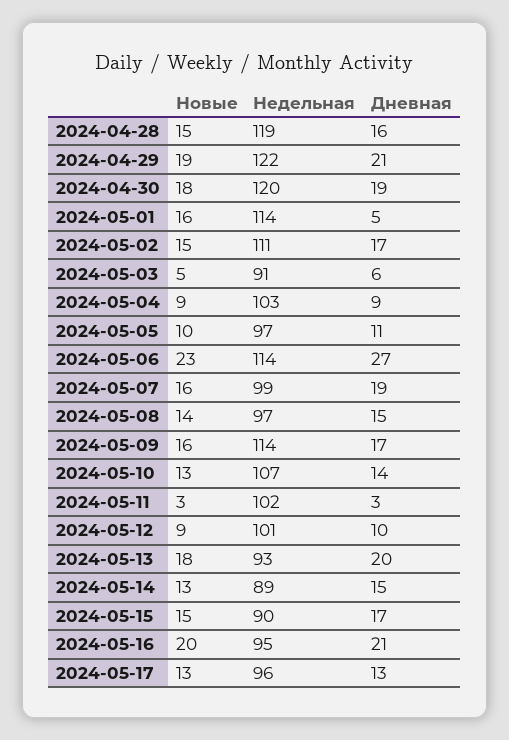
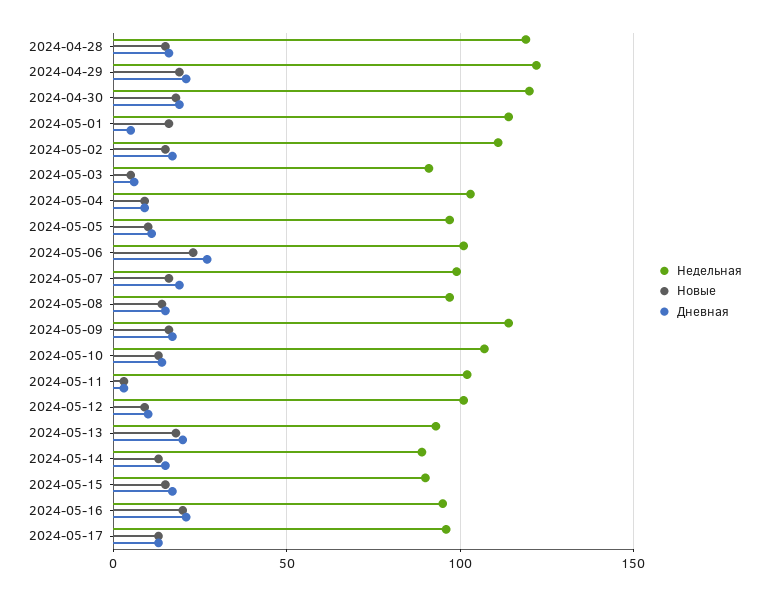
Недельная, 2024-05-06: 114 -> 100

